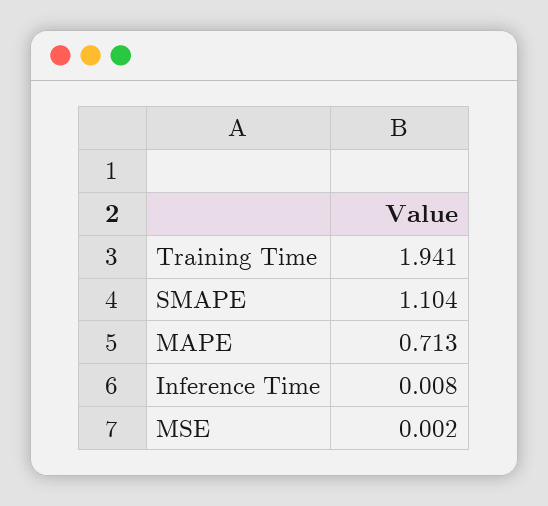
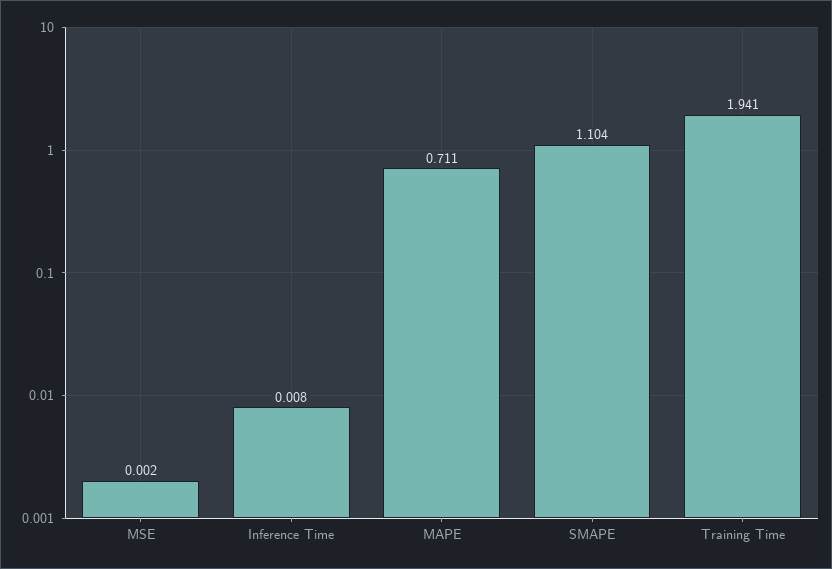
MAPE: 0.713 -> 0.711

